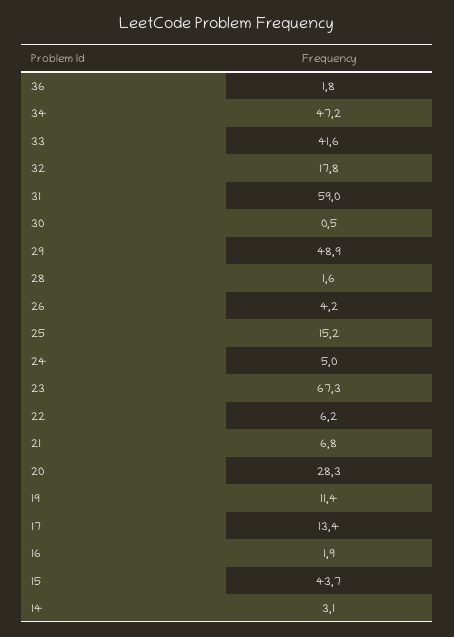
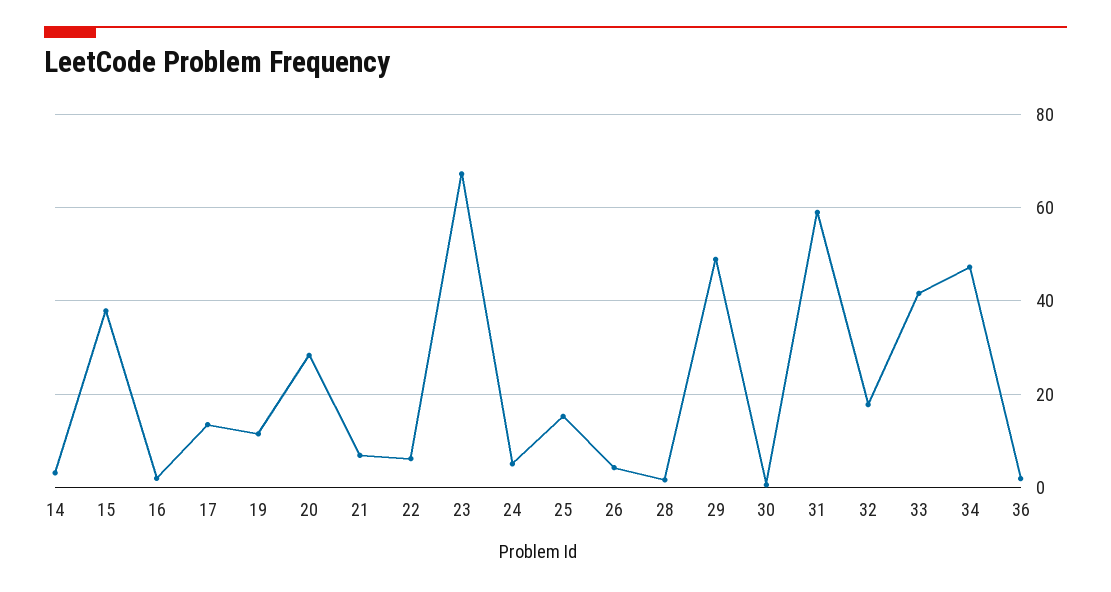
15: 43.7 -> 38

